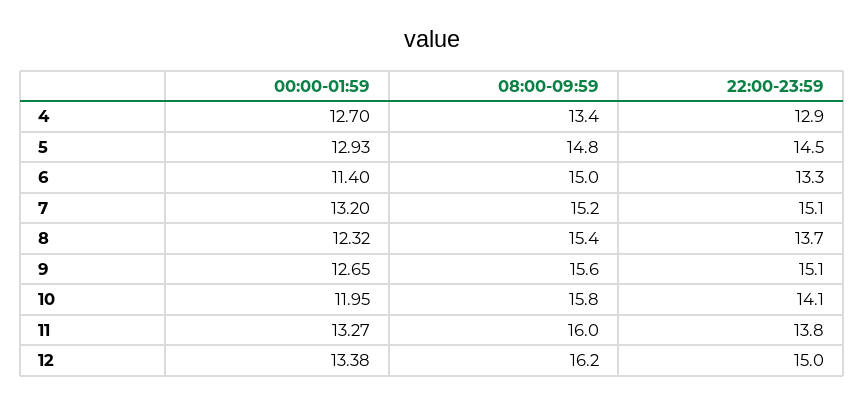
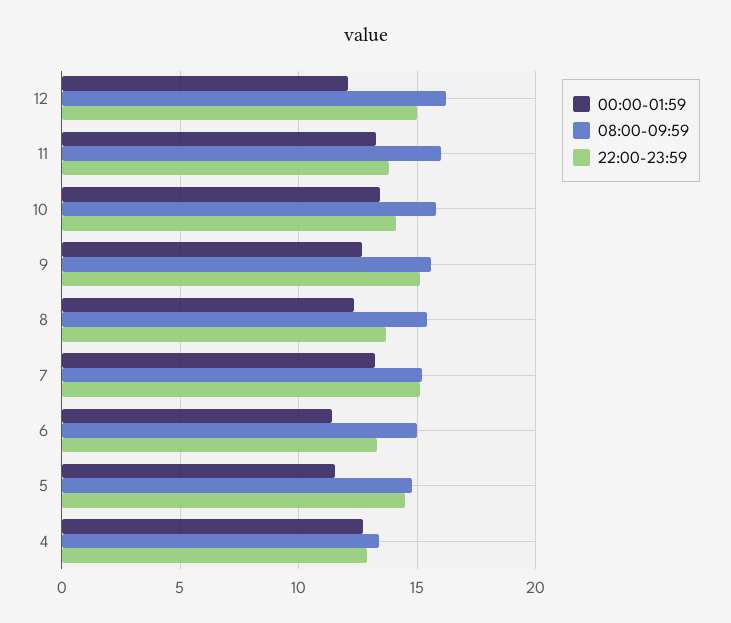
00:00-01:59, 5: 12.93 -> 11.5
00:00-01:59, 10: 11.95 -> 13.5
00:00-01:59, 12: 13.38 -> 12

